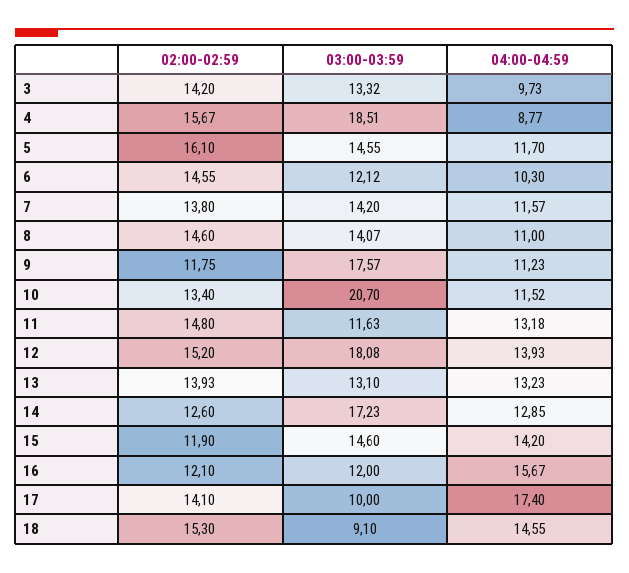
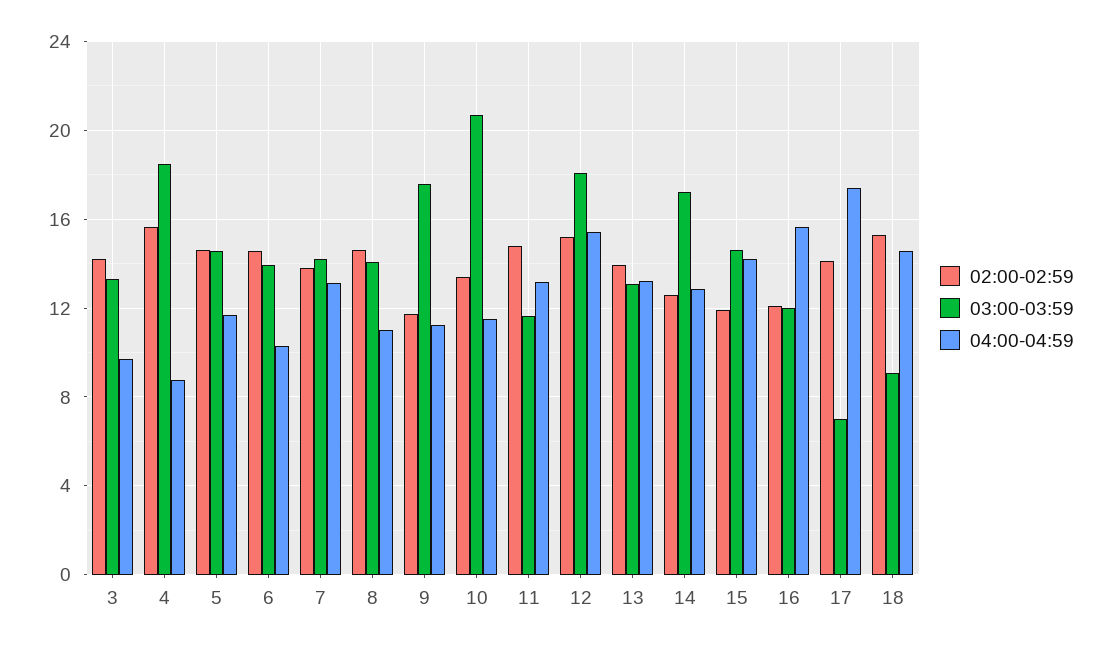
02:00-02:59, 5: 16.1 -> 14.5
03:00-03:59, 6: 12.12 -> 14
04:00-04:59, 7: 11.57 -> 13
04:00-04:59, 12: 13.93 -> 15.5
03:00-03:59, 17: 10 -> 7

